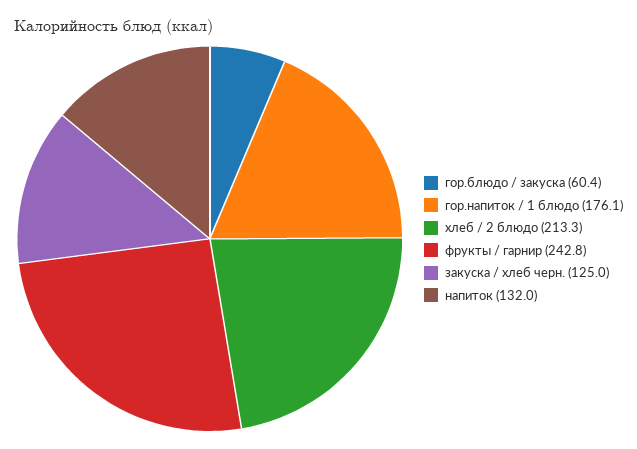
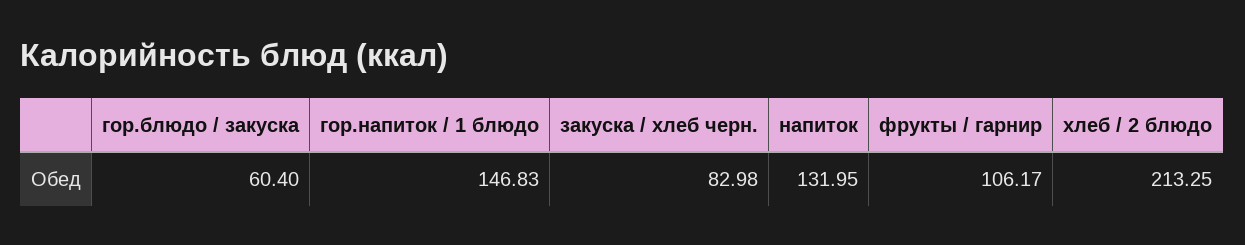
гор.напиток / 1 блюдо: 176.1 -> 146.83
фрукты / гарнир: 242.8 -> 106.17
закуска / хлеб черн.: 125 -> 82.98

